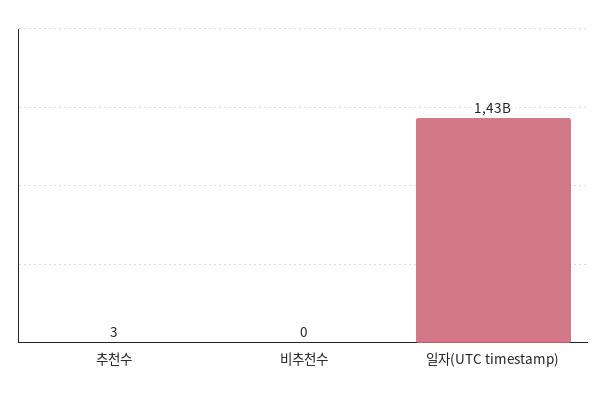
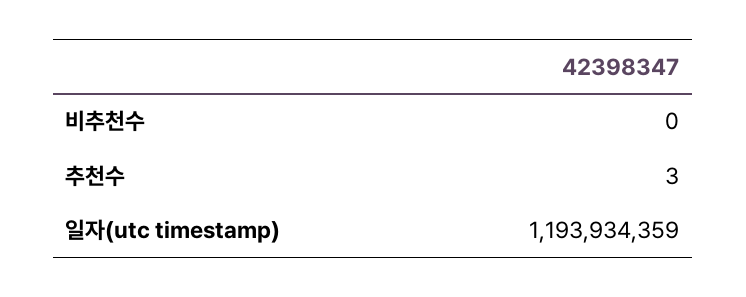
일자(UTC timestamp): 1430000000 -> 1193934359

